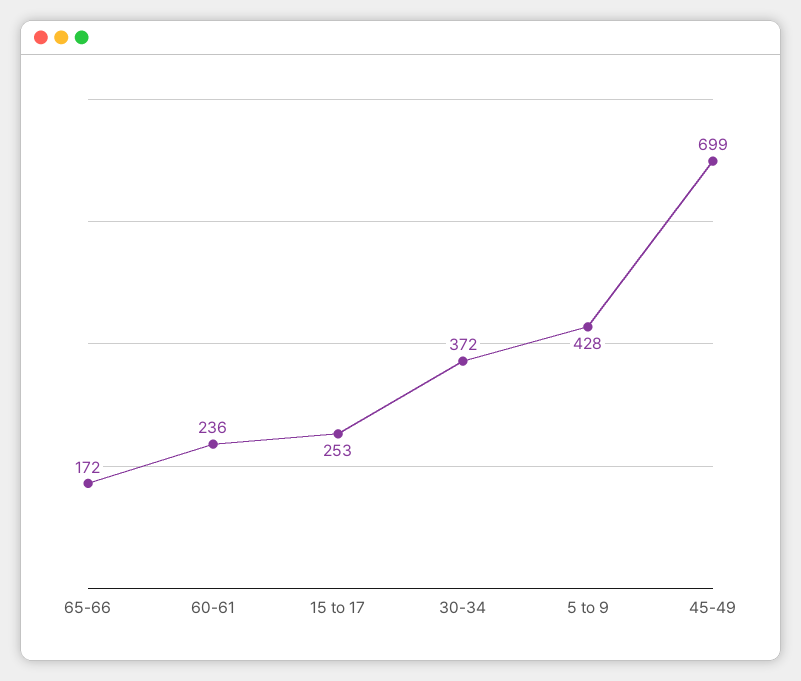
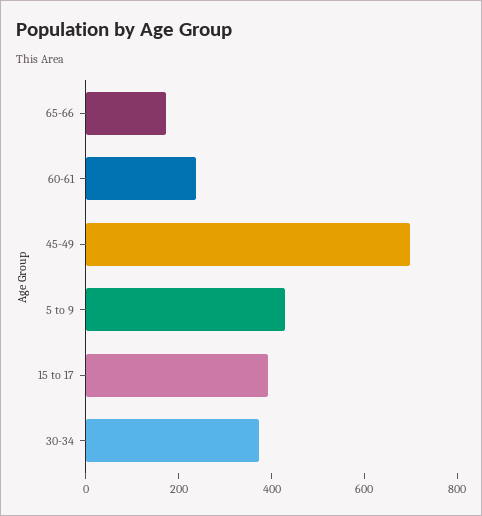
15 to 17: 253 -> 400

